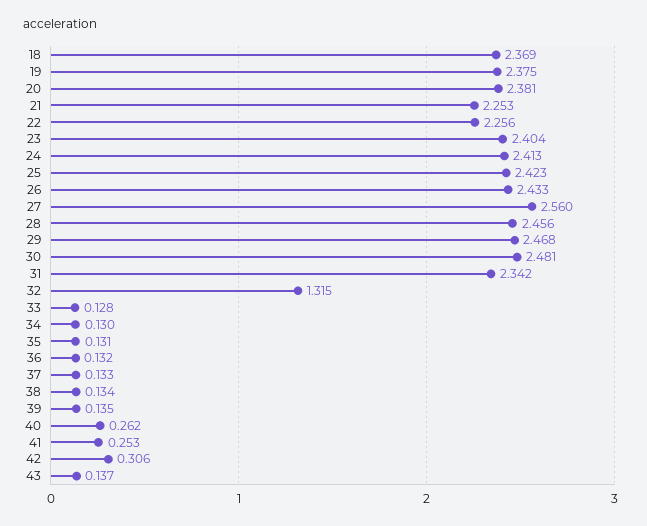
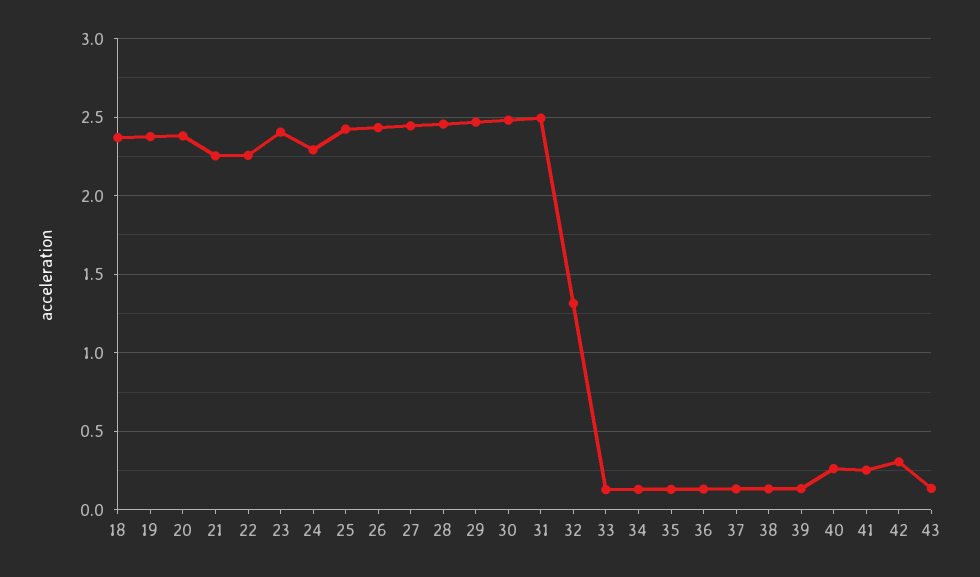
24: 2.413 -> 2.3
27: 2.56 -> 2.45
31: 2.342 -> 2.5

